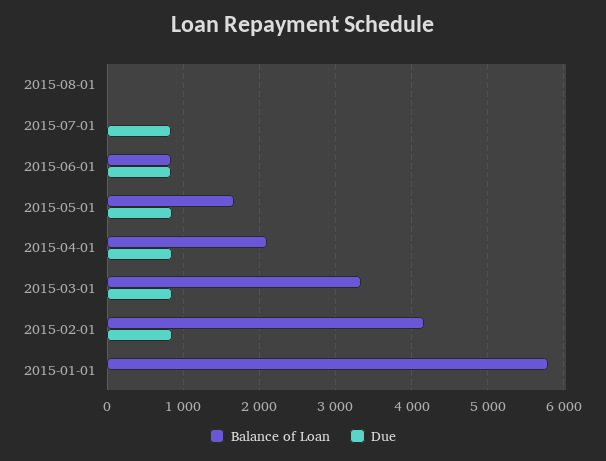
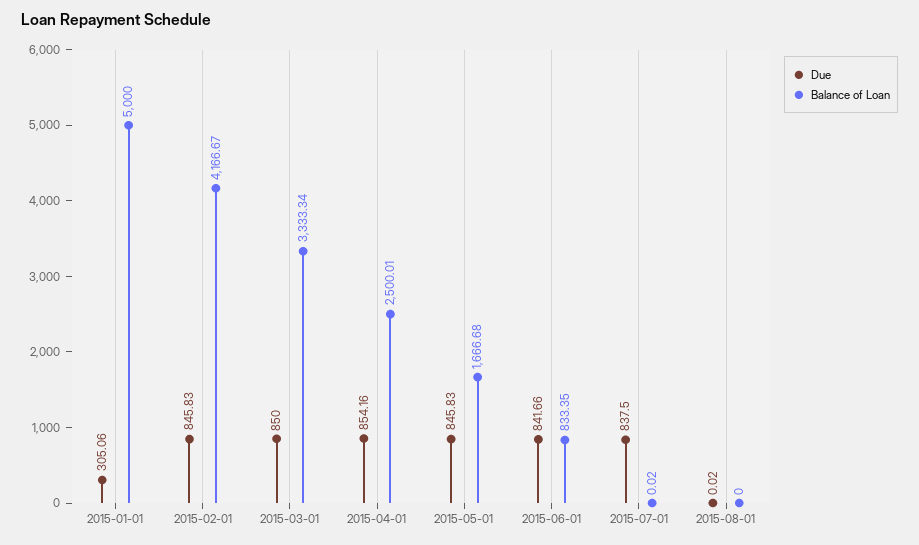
Balance of Loan, 2015-04-01: 2100 -> 2500.01
Balance of Loan, 2015-01-01: 5800 -> 5000
Due, 2015-01-01: 0 -> 305.06

